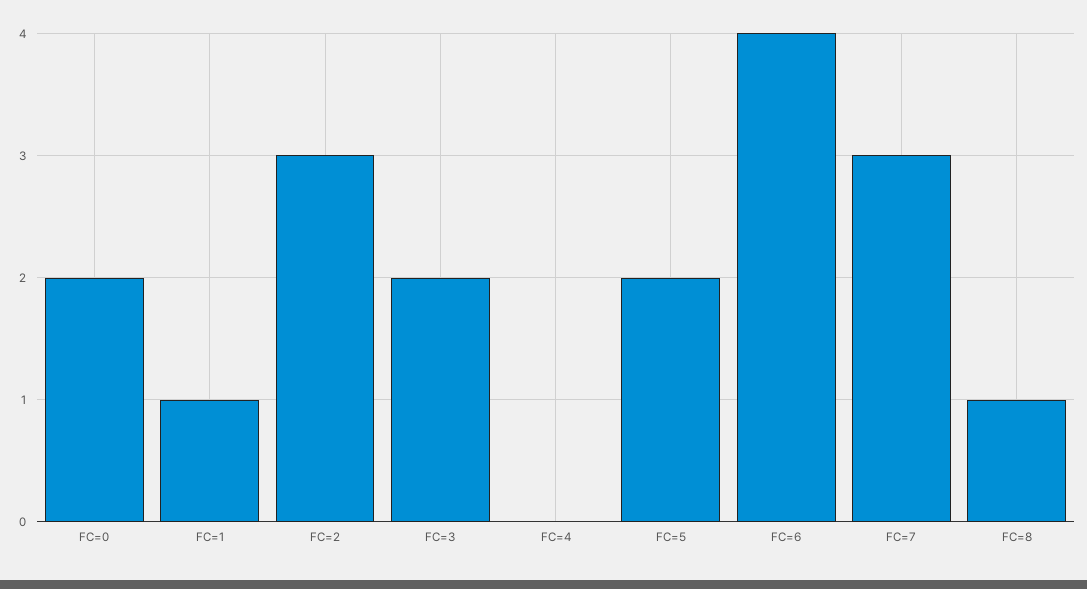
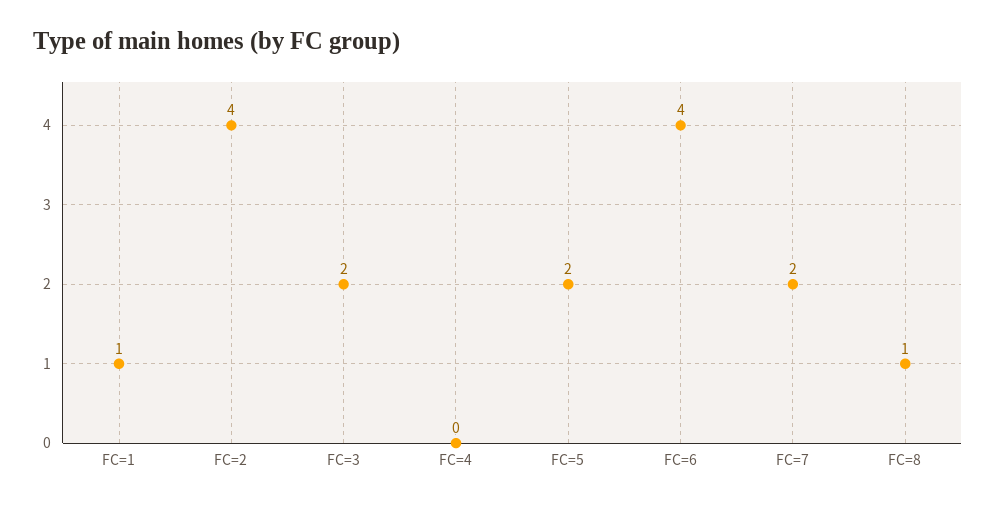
FC=0: 2 -> none
FC=2: 3 -> 4
FC=7: 3 -> 2

